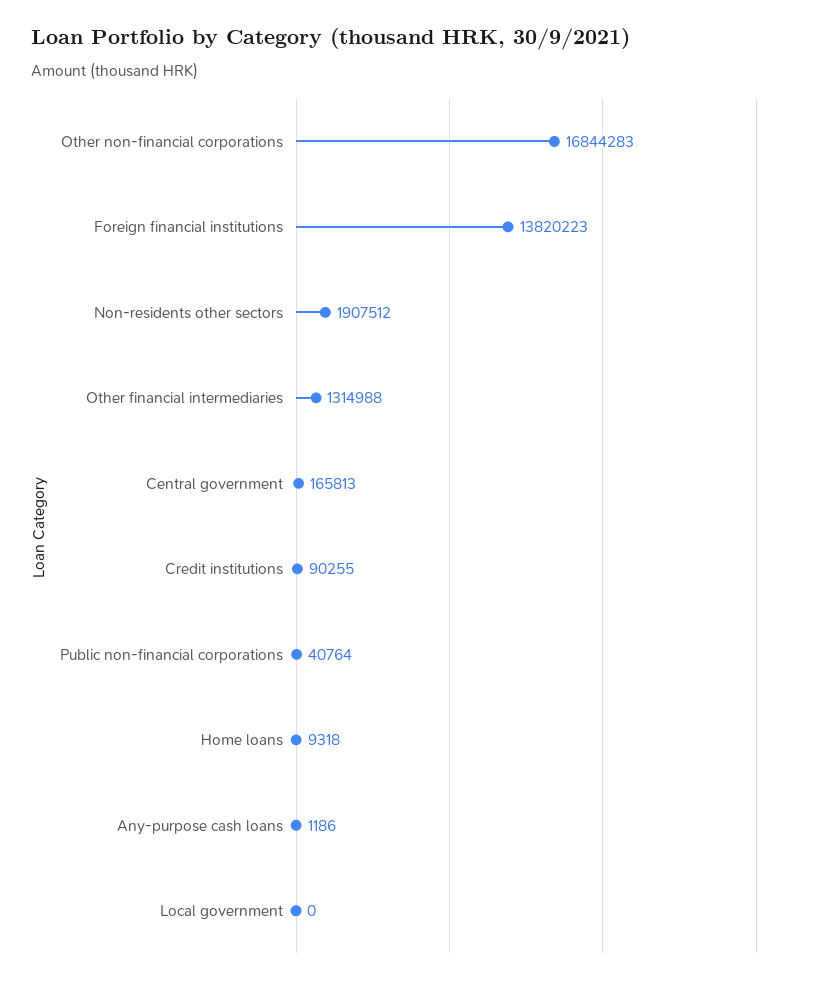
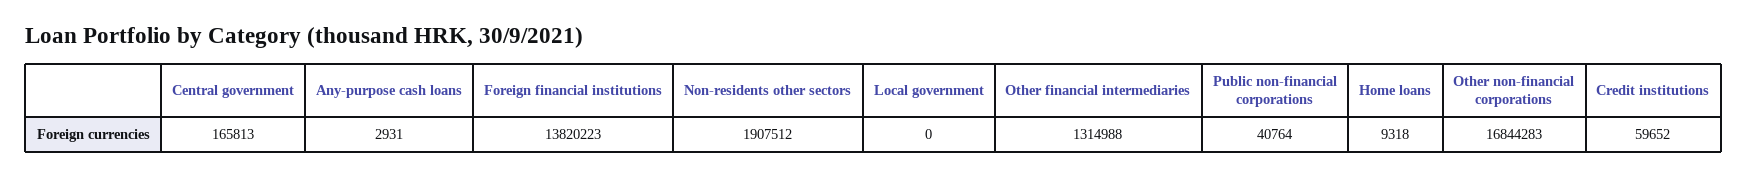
Credit institutions: 90255 -> 59652
Any-purpose cash loans: 1186 -> 2931

